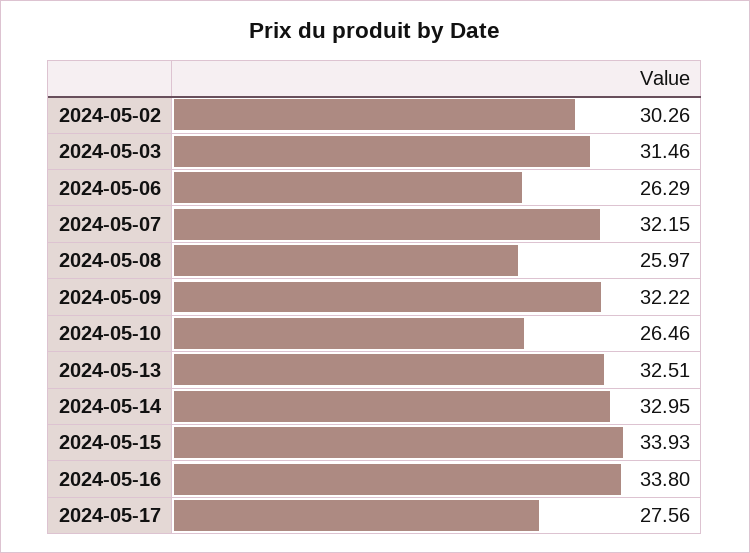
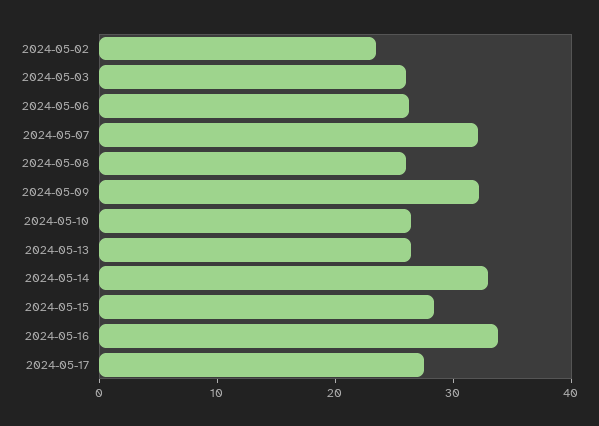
2024-05-02: 30.26 -> 24
2024-05-03: 31.46 -> 26
2024-05-13: 32.51 -> 26
2024-05-15: 33.93 -> 28

